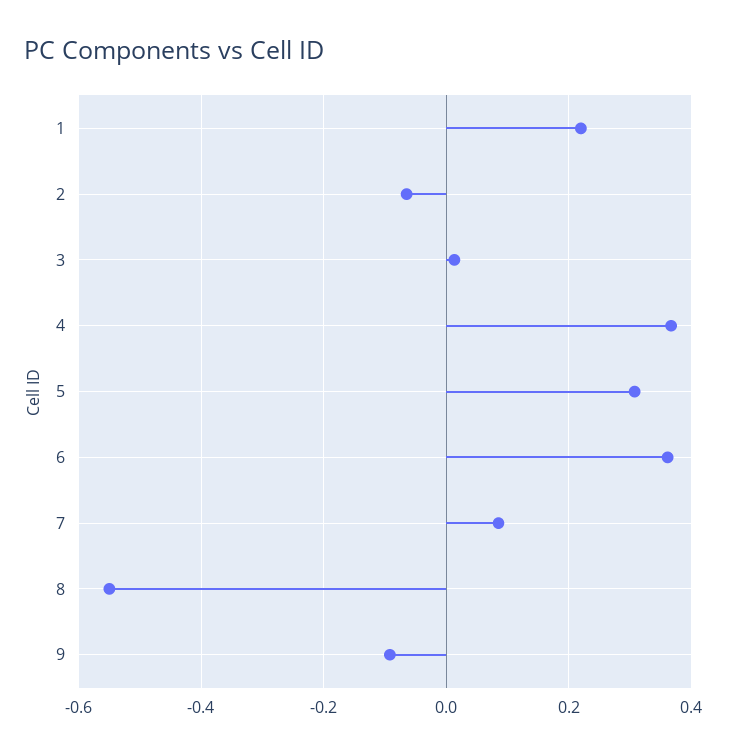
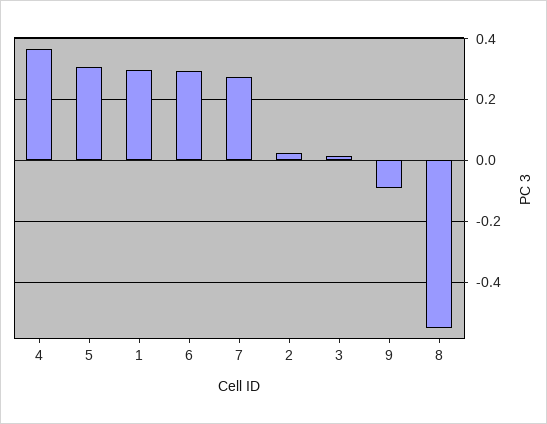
1: 0.22 -> 0.3
2: -0.06 -> 0.02
6: 0.36 -> 0.3
7: 0.08 -> 0.28

